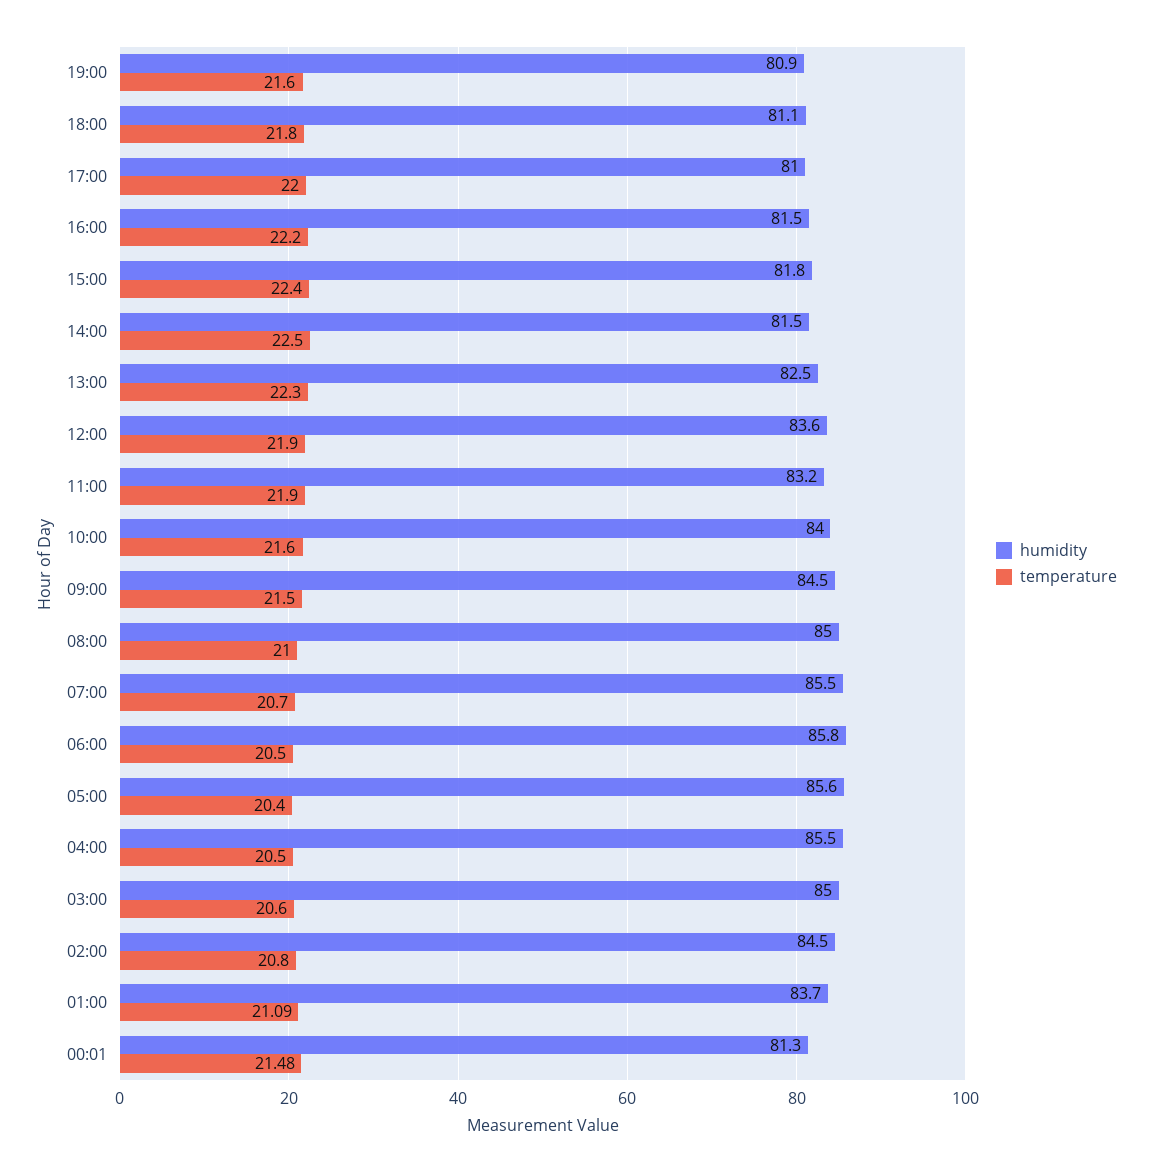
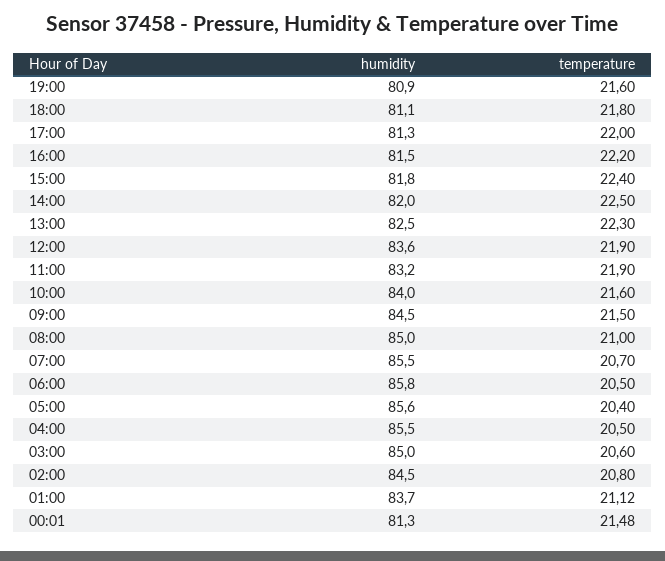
humidity, 17:00: 81 -> 81.3
humidity, 14:00: 81.5 -> 82
temperature, 01:00: 21.09 -> 21.12

